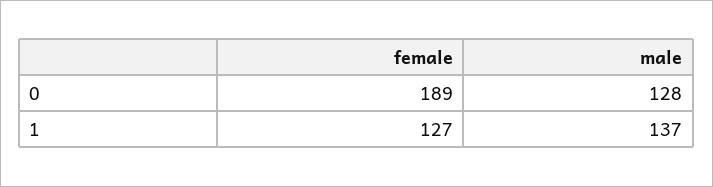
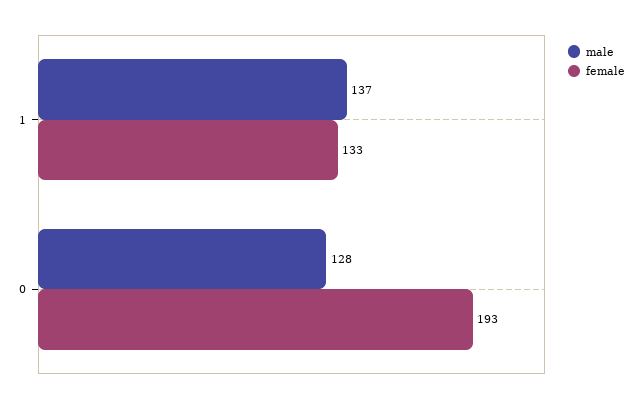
female, 0: 189 -> 193
female, 1: 127 -> 133

